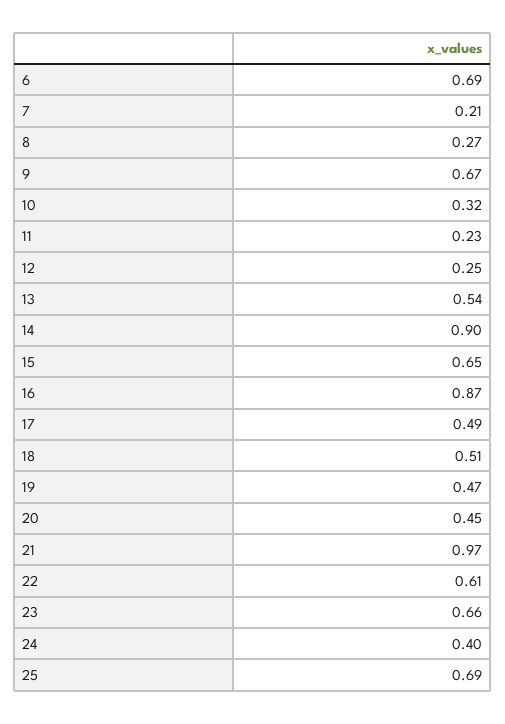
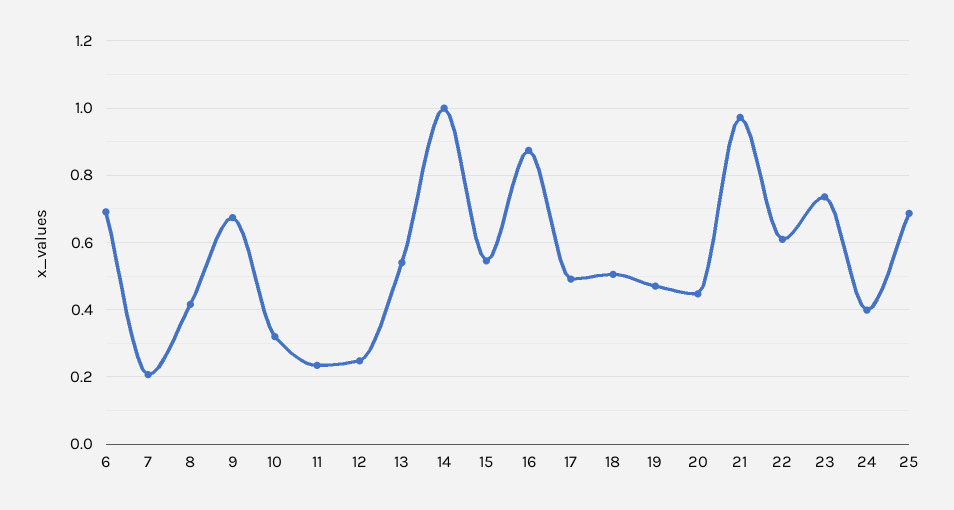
8: 0.27 -> 0.42
14: 0.9 -> 1
15: 0.65 -> 0.54
23: 0.66 -> 0.74

